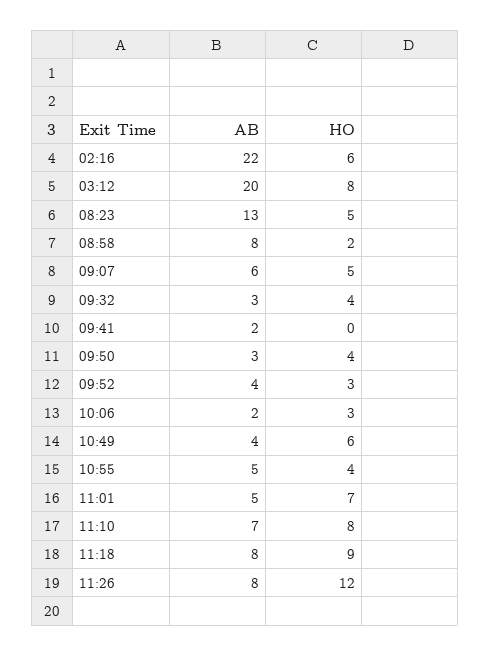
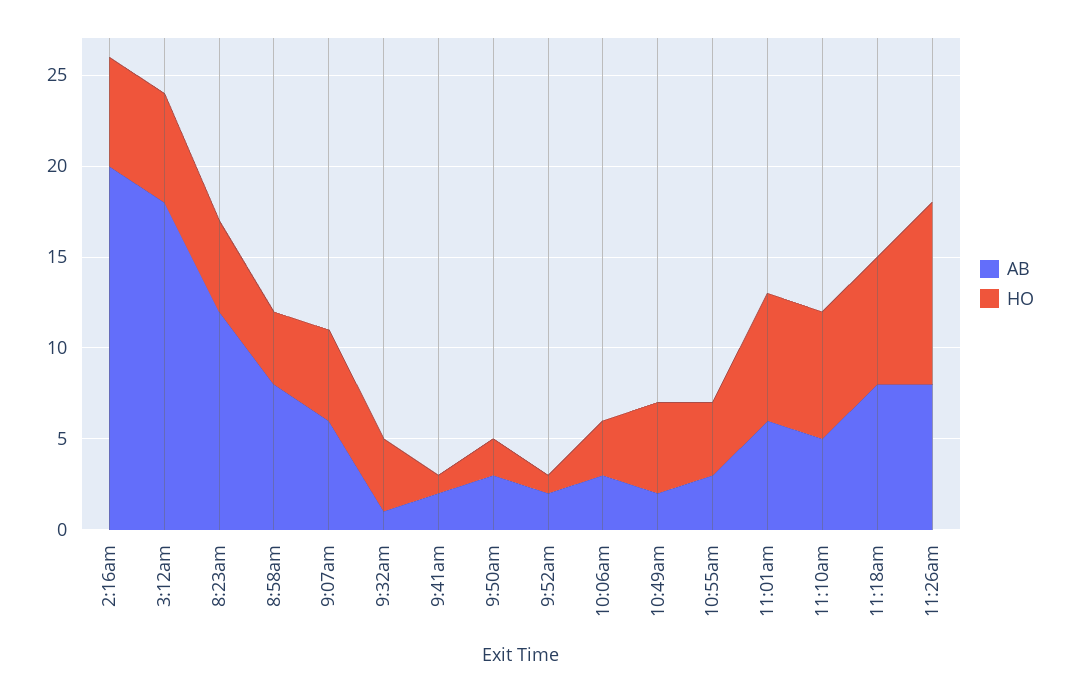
AB, 02:16: 22 -> 20
AB, 03:12: 20 -> 18
HO, 03:12: 8 -> 6
AB, 08:23: 13 -> 12
HO, 08:58: 2 -> 4
AB, 09:32: 3 -> 1
HO, 09:41: 0 -> 1
HO, 09:50: 4 -> 2
AB, 09:52: 4 -> 2
HO, 09:52: 3 -> 1
AB, 10:06: 2 -> 3
AB, 10:49: 4 -> 2
HO, 10:49: 6 -> 5
AB, 10:55: 5 -> 3
AB, 11:01: 5 -> 6
AB, 11:10: 7 -> 5
HO, 11:10: 8 -> 7
HO, 11:18: 9 -> 7
HO, 11:26: 12 -> 10

